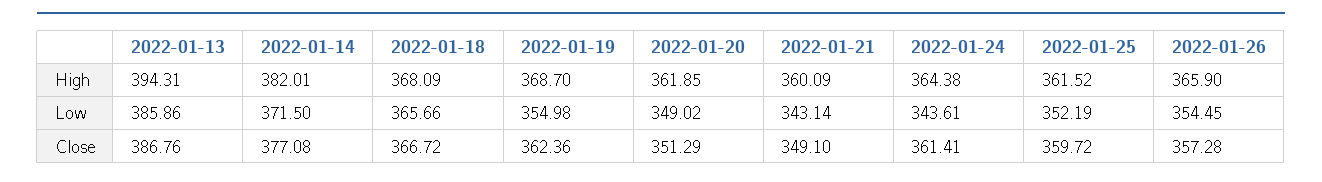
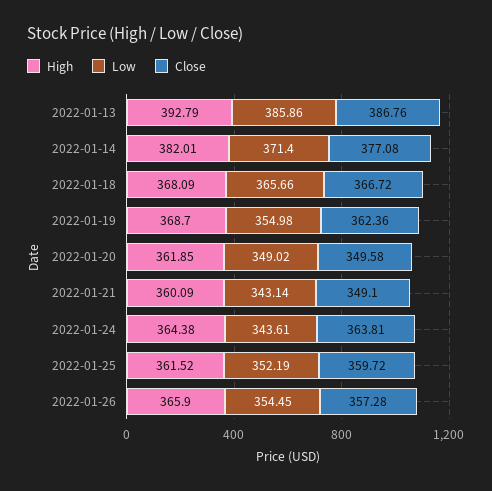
High, 2022-01-13: 394.31 -> 392.79
Low, 2022-01-14: 371.5 -> 371.4
Close, 2022-01-20: 351.29 -> 349.58
Close, 2022-01-24: 361.41 -> 363.81

